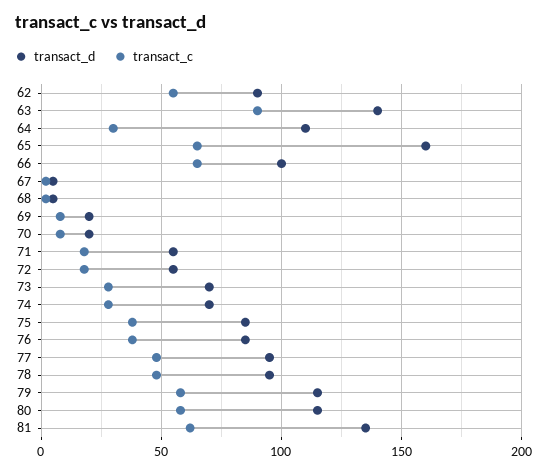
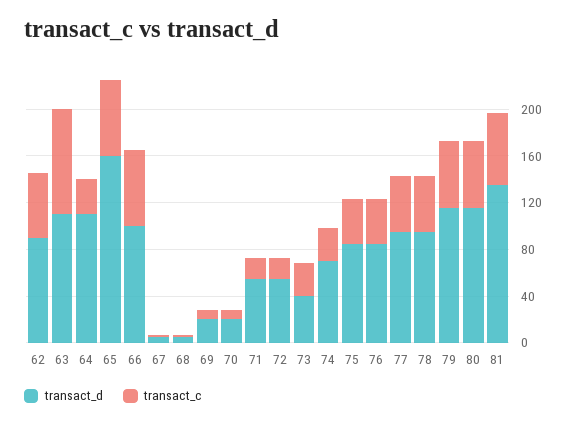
transact_d, 63: 140 -> 110
transact_d, 73: 70 -> 40

